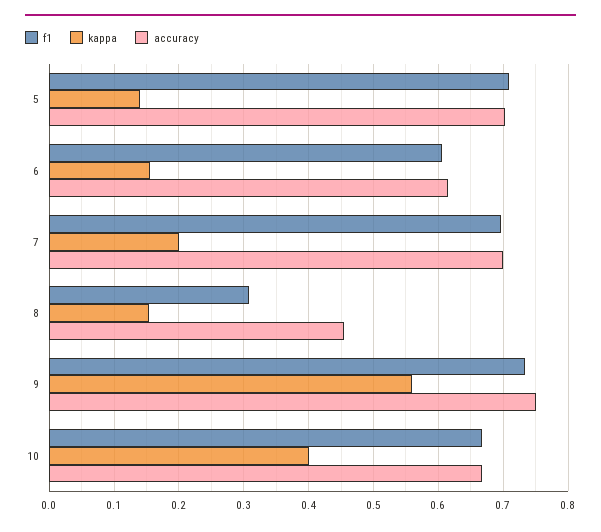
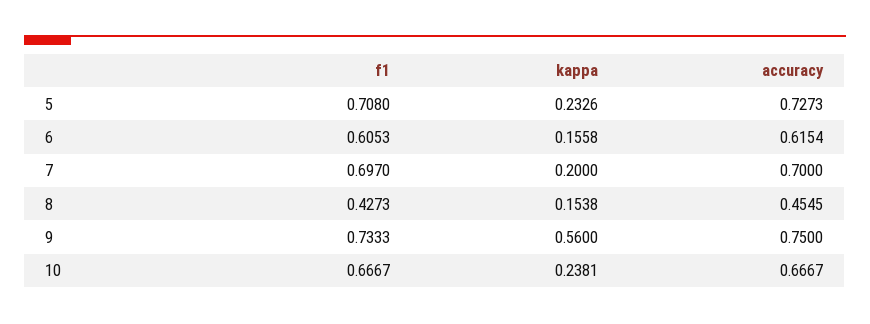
kappa, 5: 0.14 -> 0.2326
accuracy, 5: 0.7 -> 0.7273
f1, 8: 0.31 -> 0.4273
kappa, 10: 0.4 -> 0.2381

